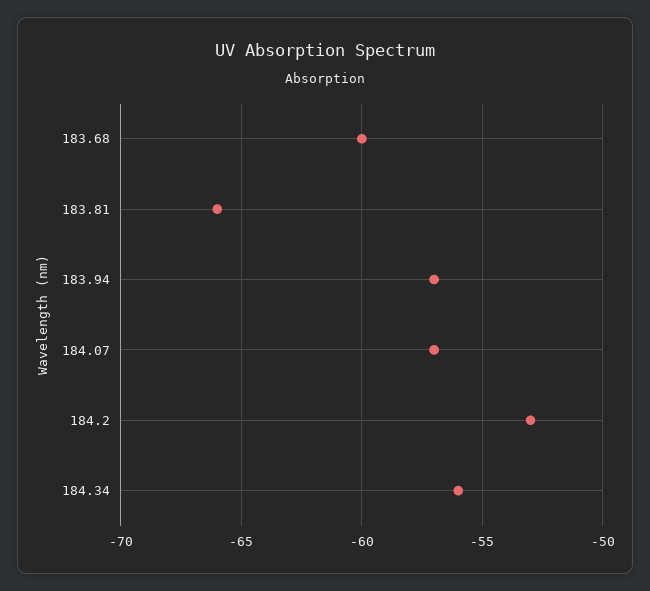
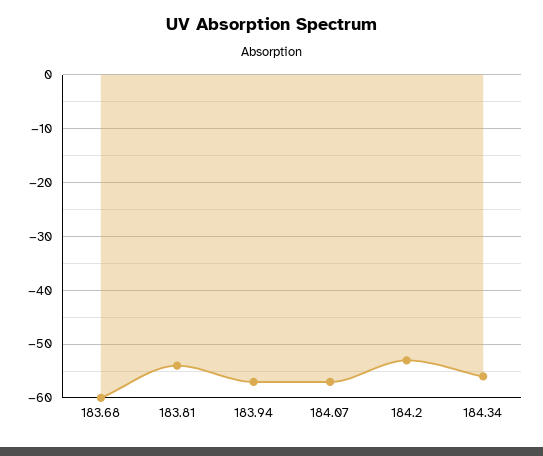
183.81: -66 -> -55

